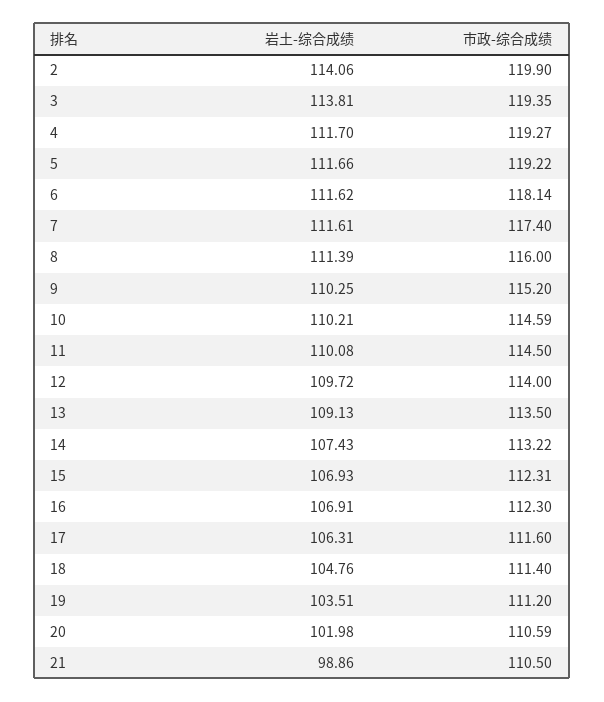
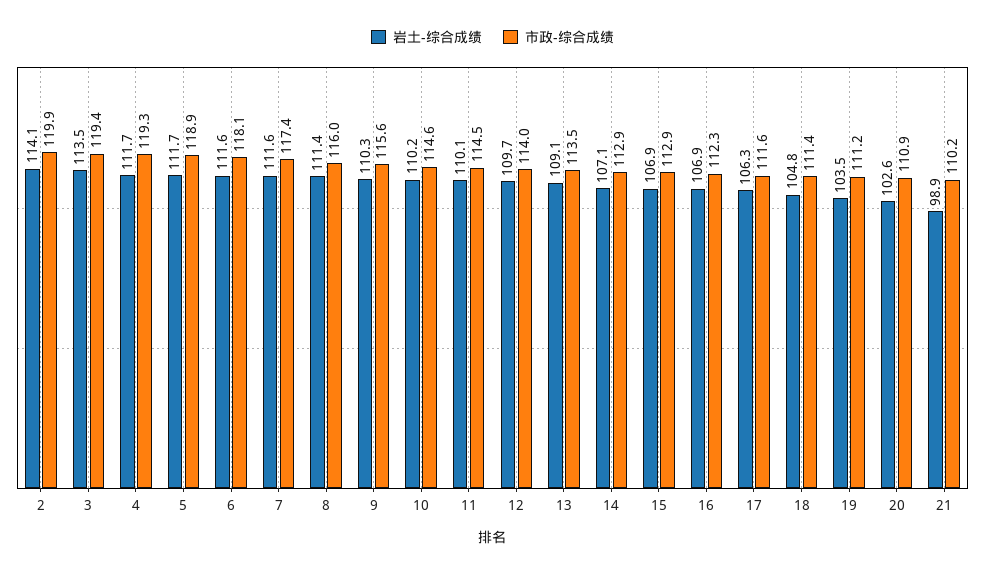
岩土-综合成绩, 3: 113.81 -> 113.5
市政-综合成绩, 5: 119.22 -> 118.9
市政-综合成绩, 9: 115.2 -> 115.6
岩土-综合成绩, 14: 107.43 -> 107.1
市政-综合成绩, 14: 113.22 -> 112.9
市政-综合成绩, 15: 112.31 -> 112.9
岩土-综合成绩, 20: 101.98 -> 102.6
市政-综合成绩, 20: 110.59 -> 110.9
市政-综合成绩, 21: 110.5 -> 110.2

